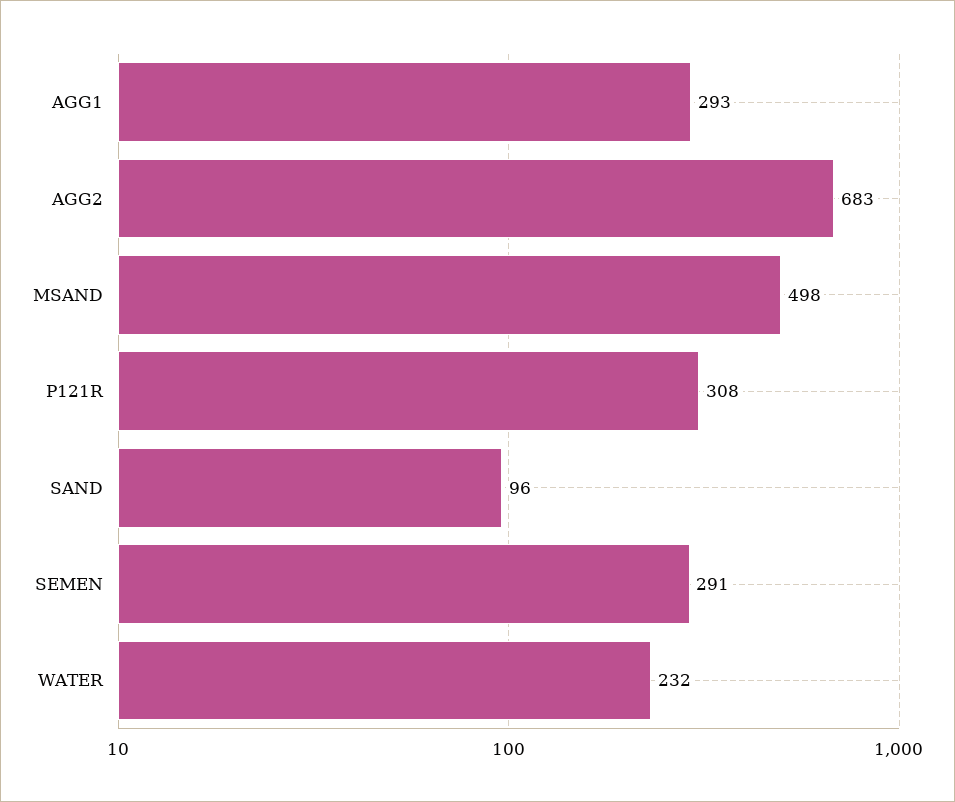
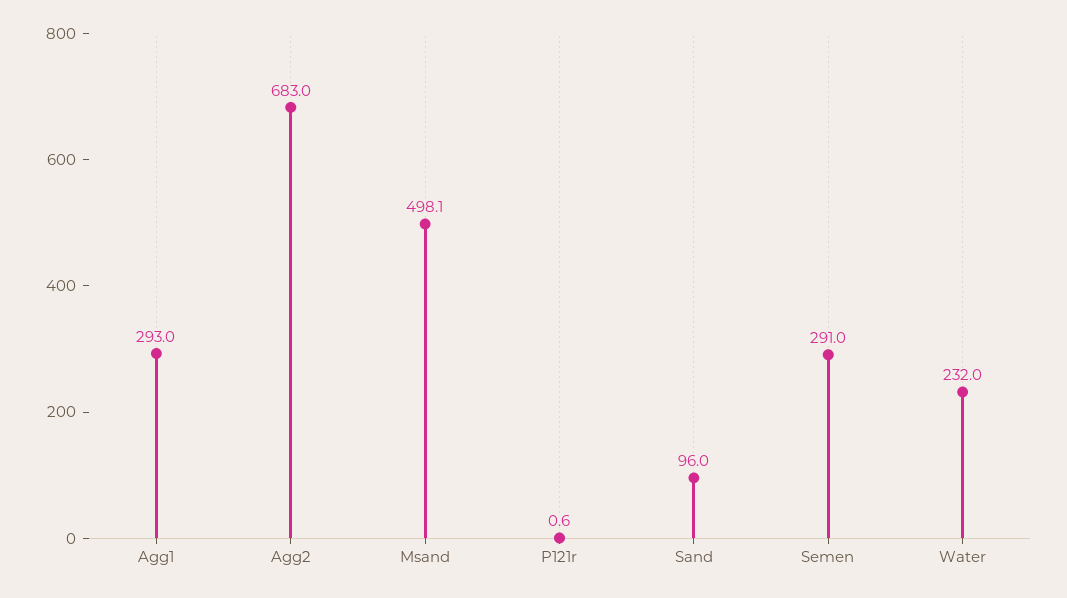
P121R: 308 -> 0.6

